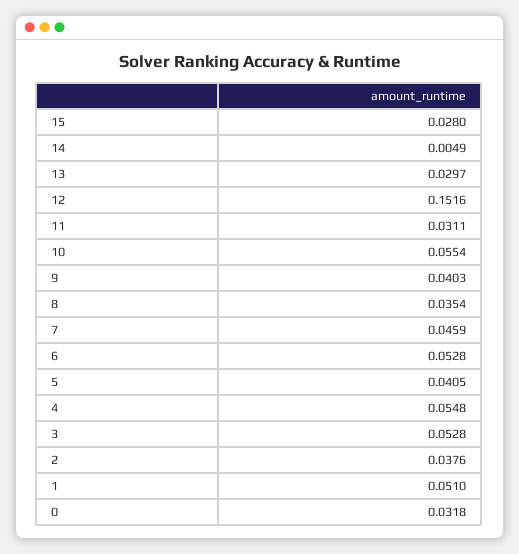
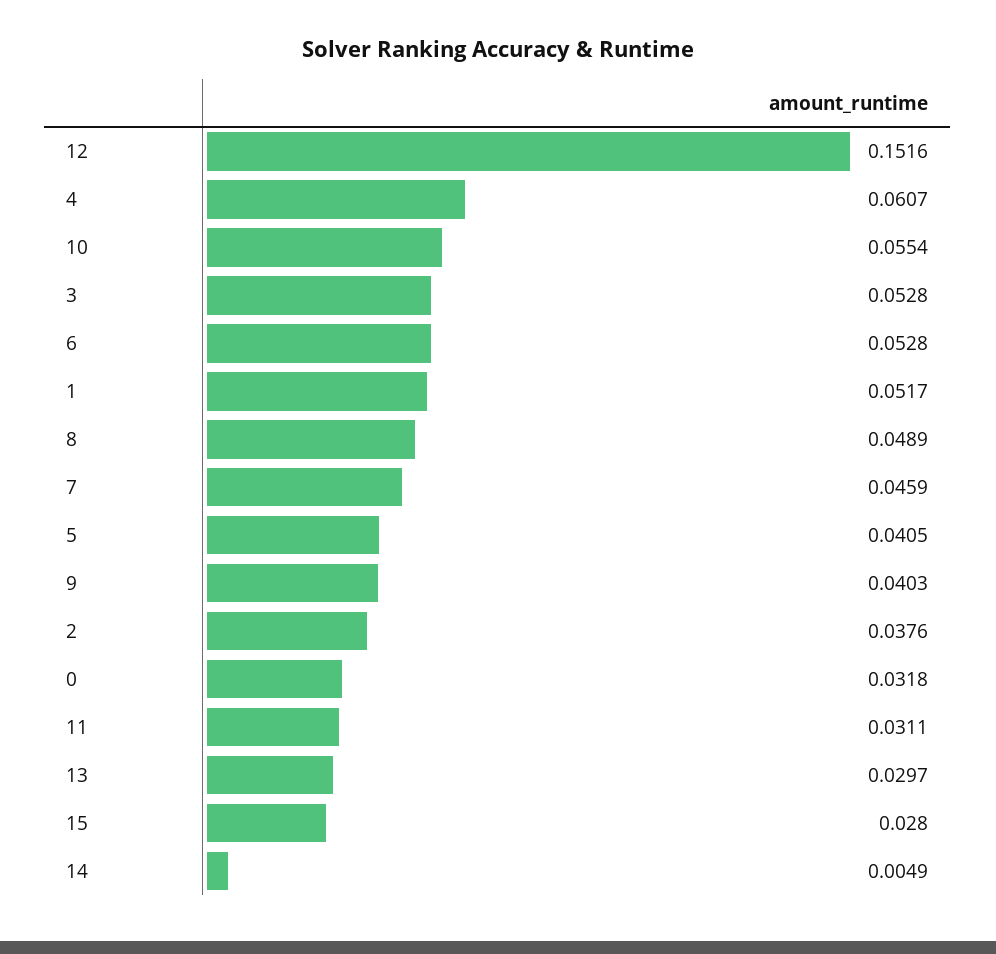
8: 0.0354 -> 0.0489
4: 0.0548 -> 0.0607
1: 0.051 -> 0.0517

